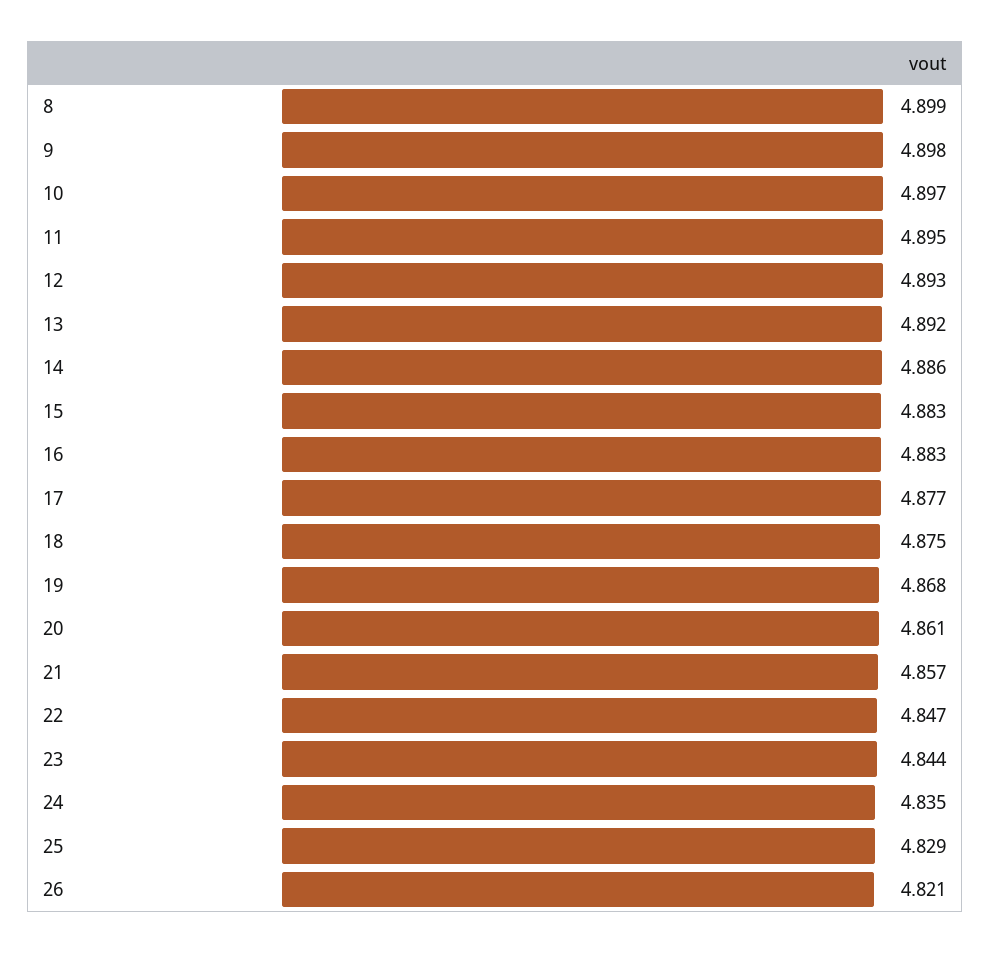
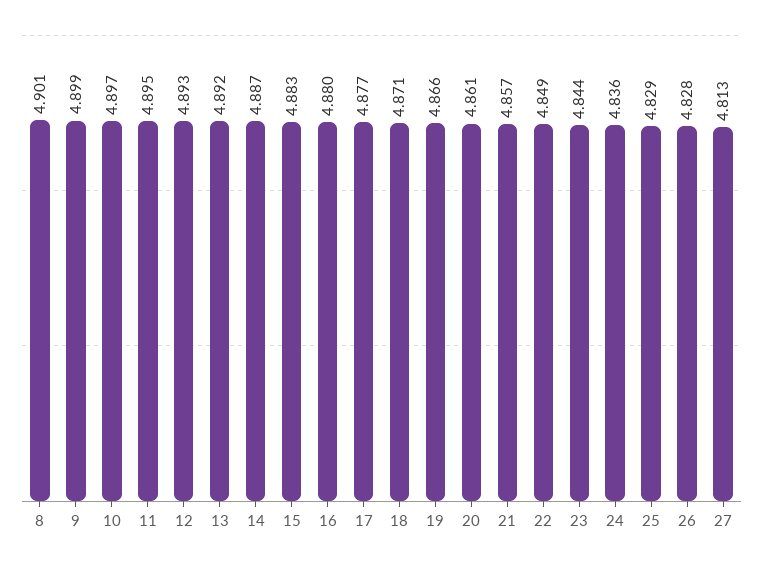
8: 4.899 -> 4.901
9: 4.898 -> 4.899
14: 4.886 -> 4.887
16: 4.883 -> 4.88
18: 4.875 -> 4.871
19: 4.868 -> 4.866
22: 4.847 -> 4.849
24: 4.835 -> 4.836
26: 4.821 -> 4.828
27: none -> 4.813

